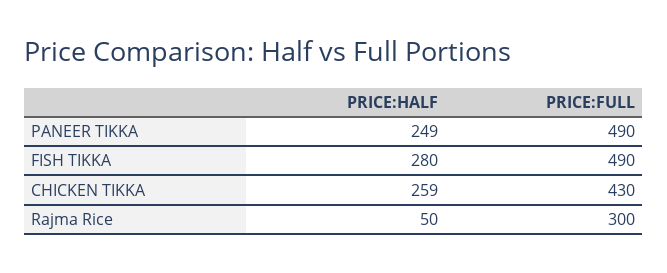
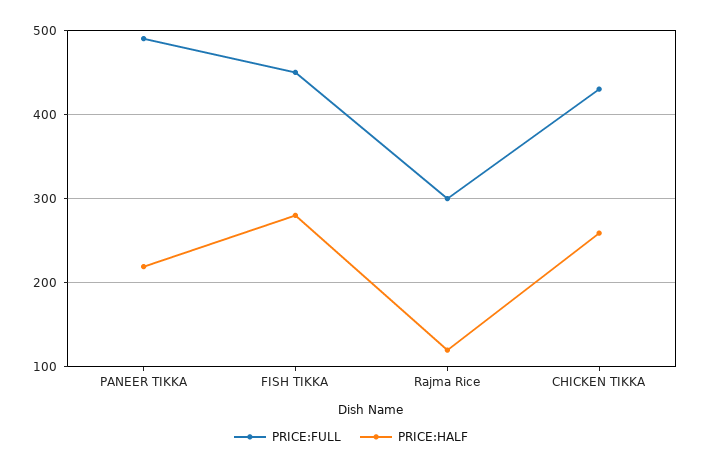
PRICE:HALF, PANEER TIKKA: 249 -> 220
PRICE:FULL, FISH TIKKA: 490 -> 450
PRICE:HALF, Rajma Rice: 50 -> 120

